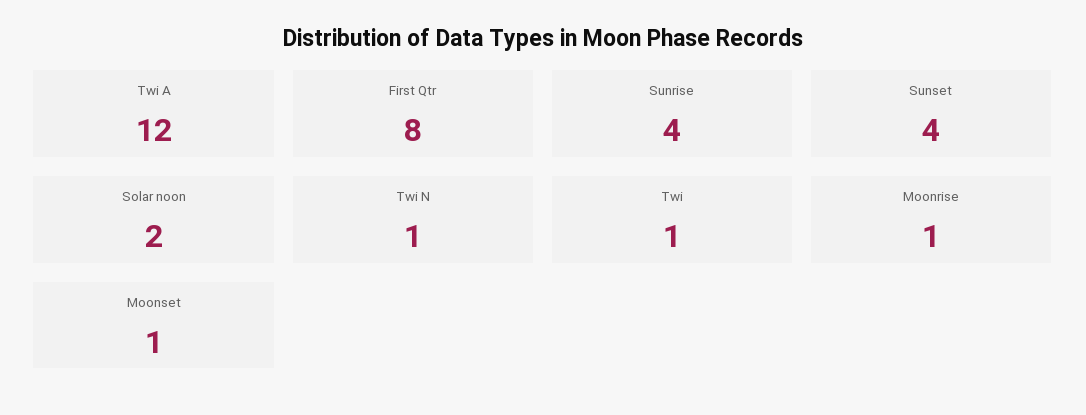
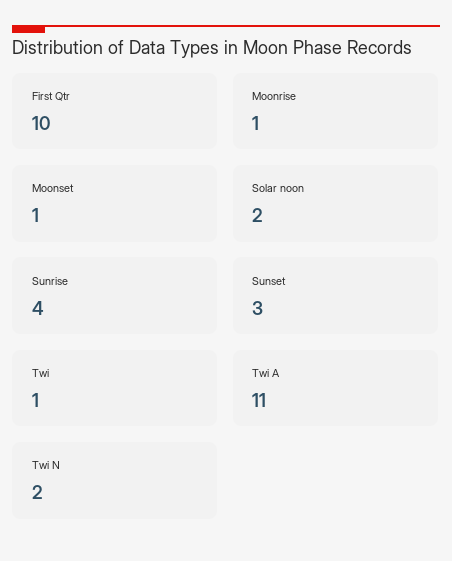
Twi A: 12 -> 11
First Qtr: 8 -> 10
Sunset: 4 -> 3
Twi N: 1 -> 2

